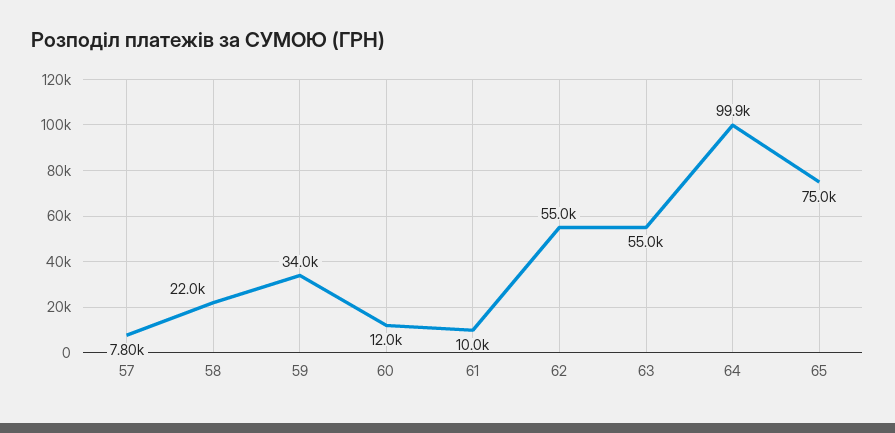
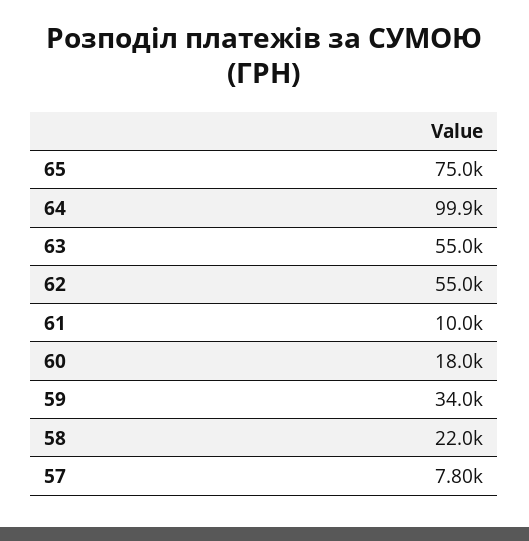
60: 12000 -> 18000

